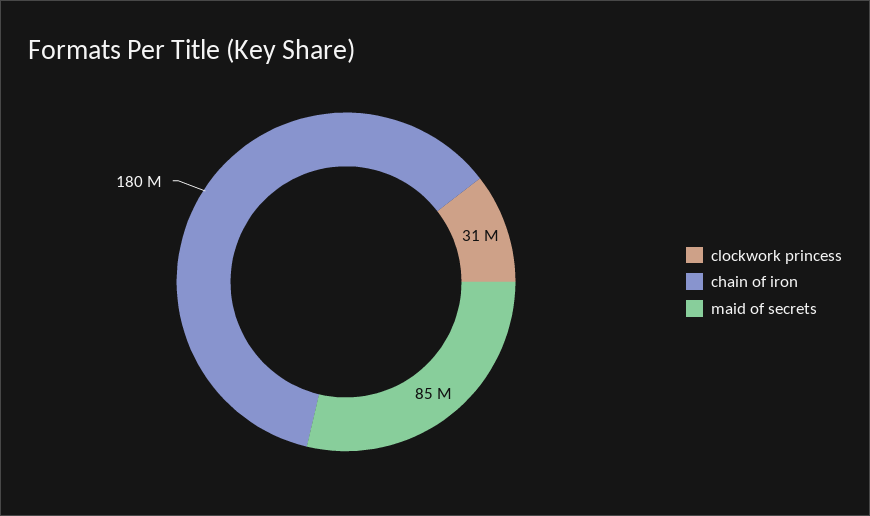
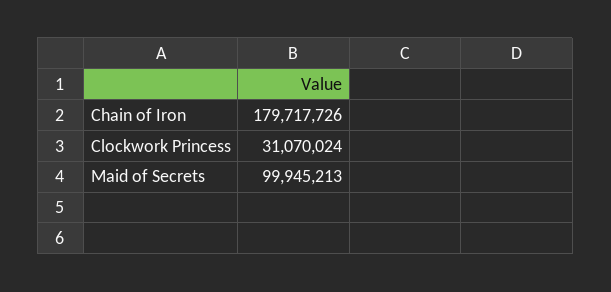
maid of secrets: 85000000 -> 99945213

